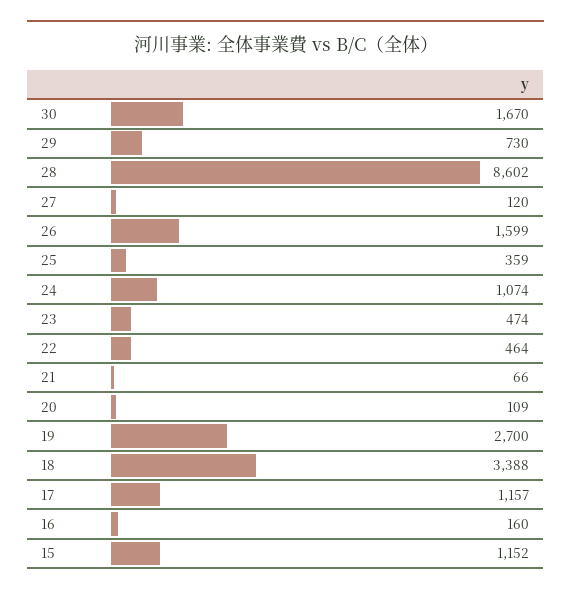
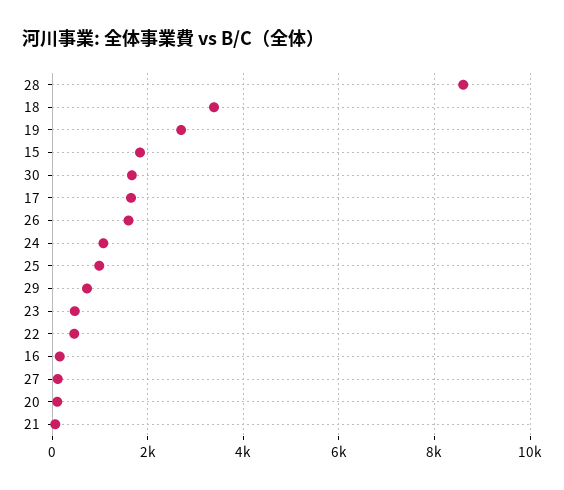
25: 359 -> 1000
17: 1157 -> 1600
15: 1152 -> 1800

